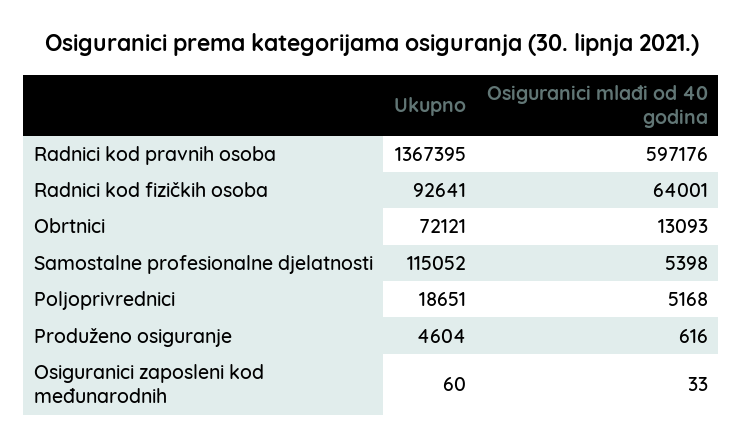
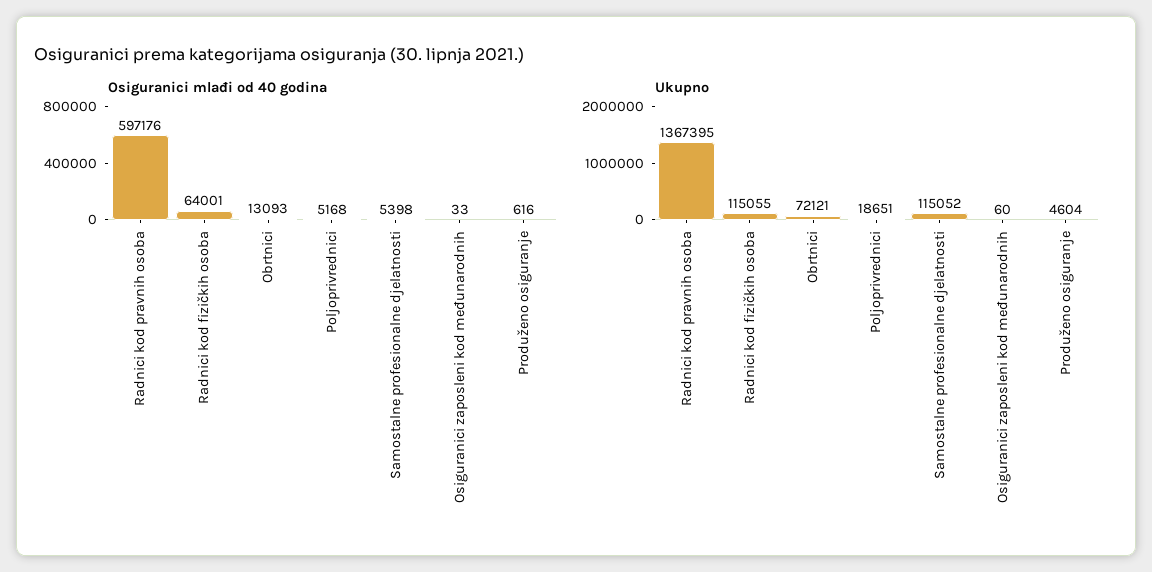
Ukupno, Radnici kod fizičkih osoba: 92641 -> 115055

